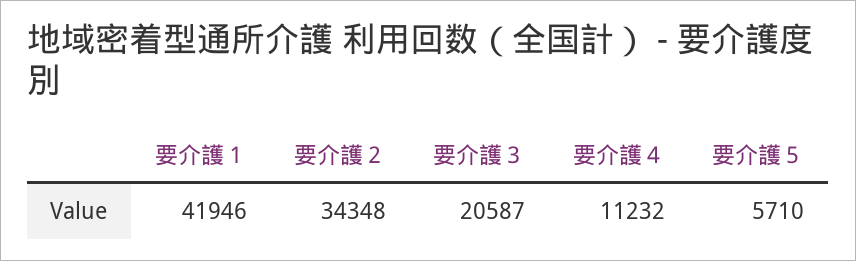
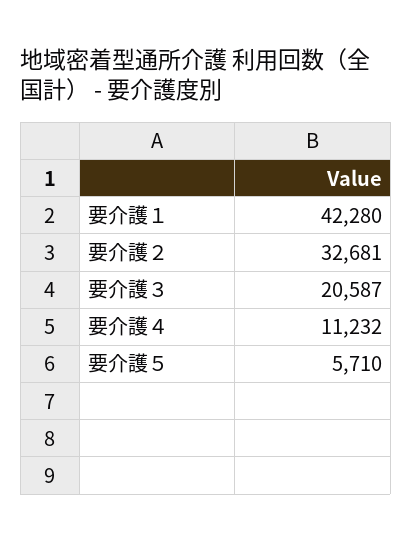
要介護１: 41946 -> 42280
要介護２: 34348 -> 32681

